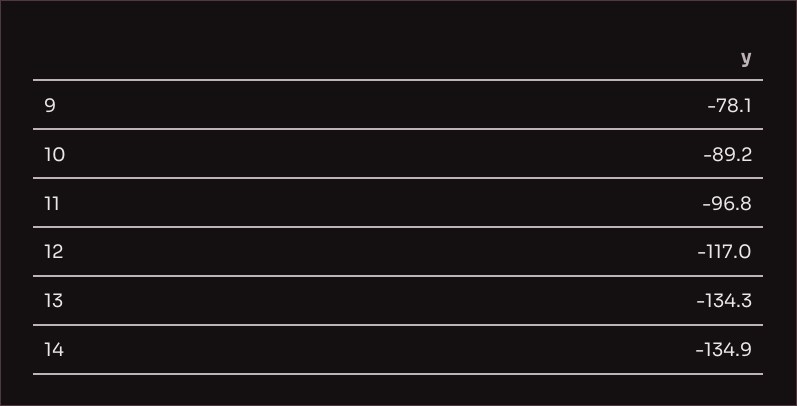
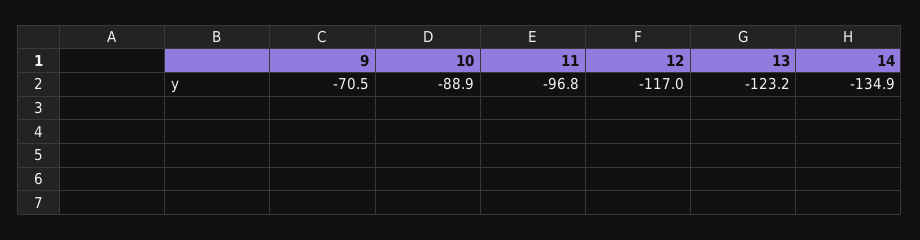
9: -78.1 -> -70.5
10: -89.2 -> -88.9
13: -134.3 -> -123.2

